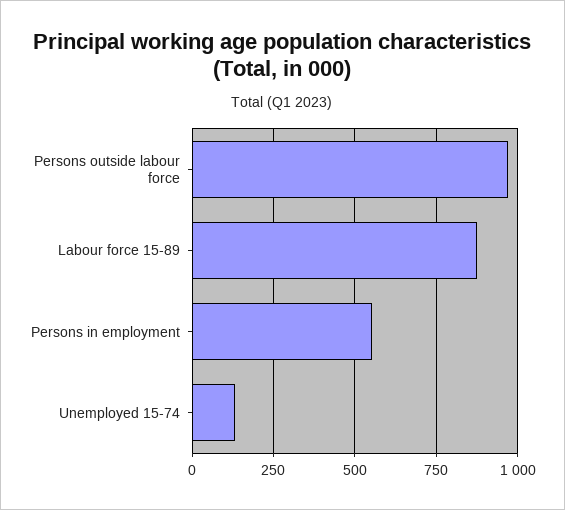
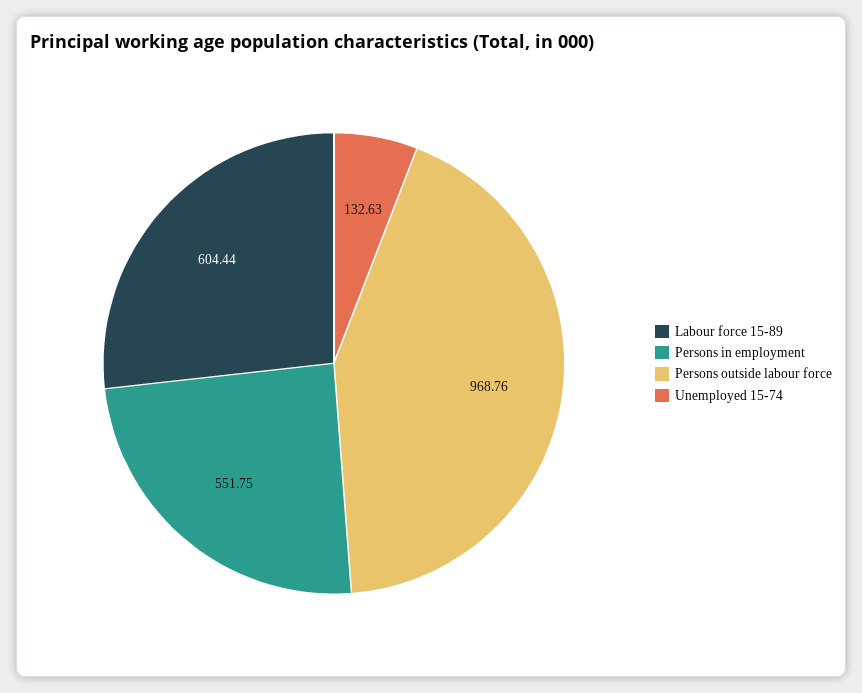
Labour force 15-89: 875 -> 604.44

